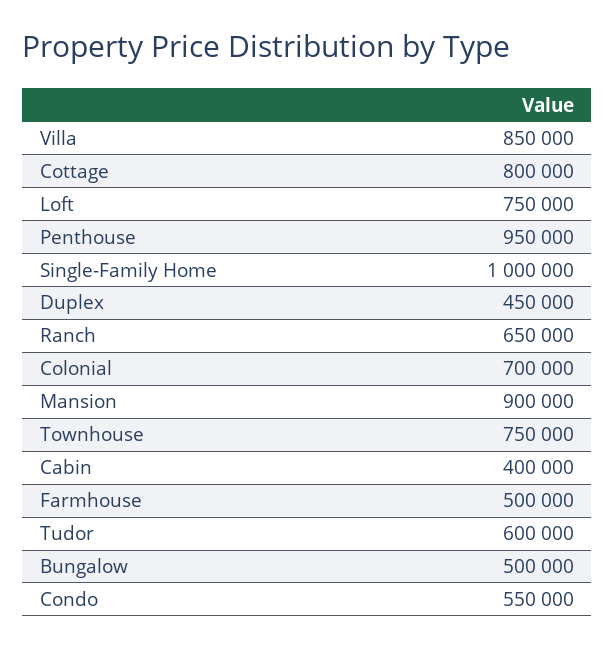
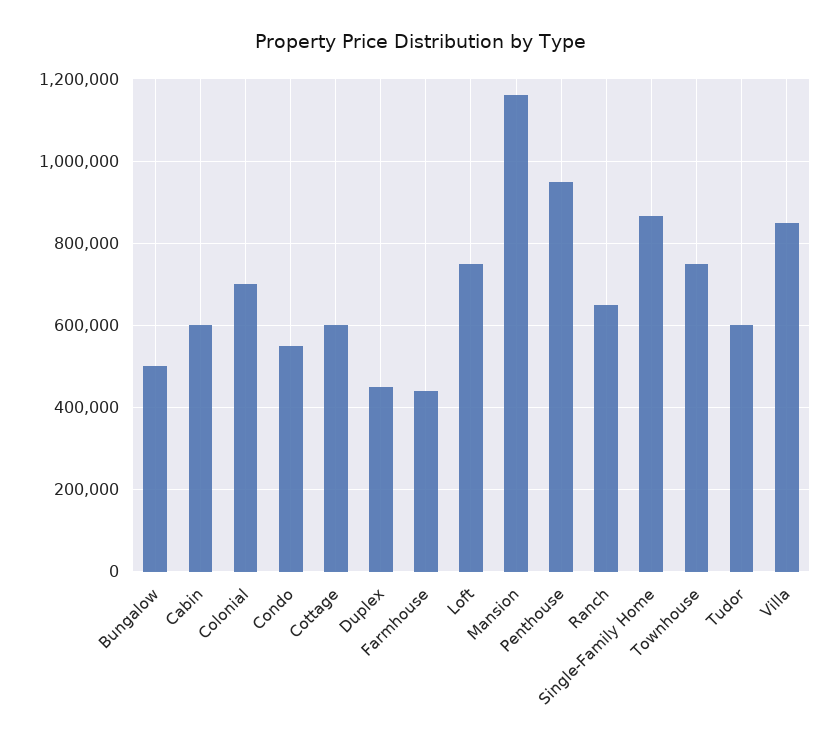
Cottage: 800000 -> 600000
Single-Family Home: 1000000 -> 860000
Mansion: 900000 -> 1160000
Cabin: 400000 -> 600000
Farmhouse: 500000 -> 440000

